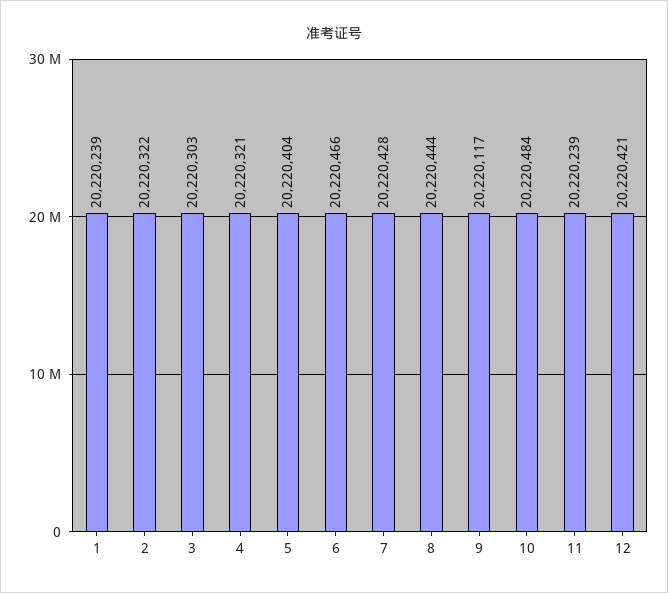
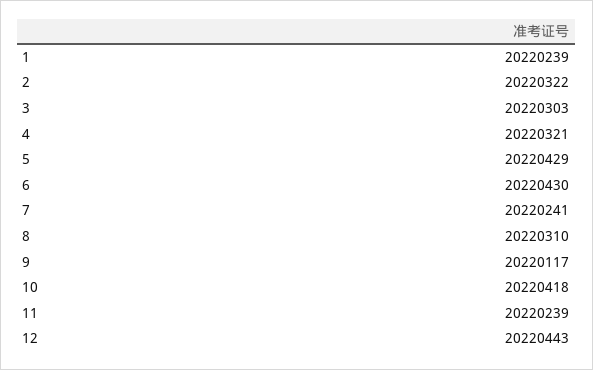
5: 20220404 -> 20220429
6: 20220466 -> 20220430
7: 20220428 -> 20220241
8: 20220444 -> 20220310
10: 20220484 -> 20220418
12: 20220421 -> 20220443

